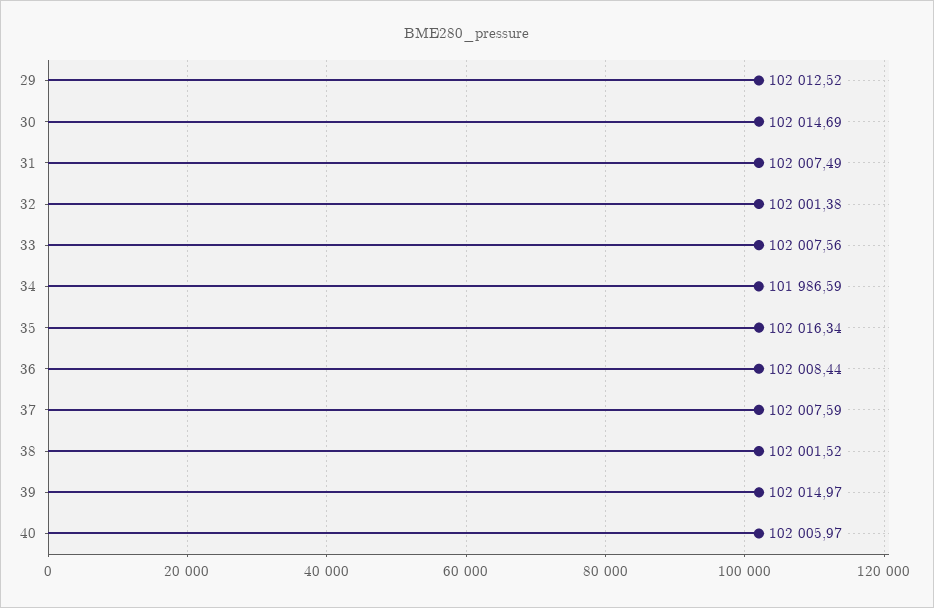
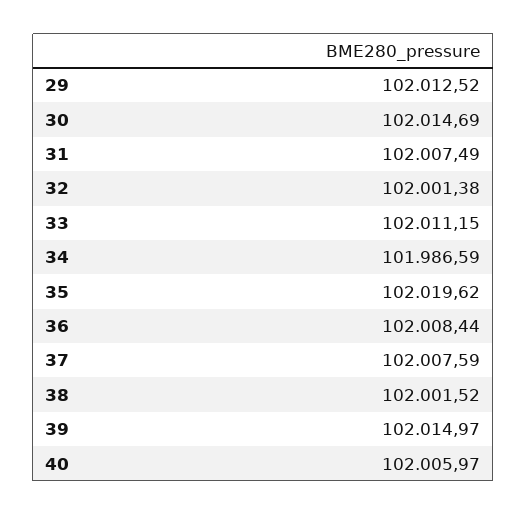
33: 102007.56 -> 102011.15
35: 102016.34 -> 102019.62

